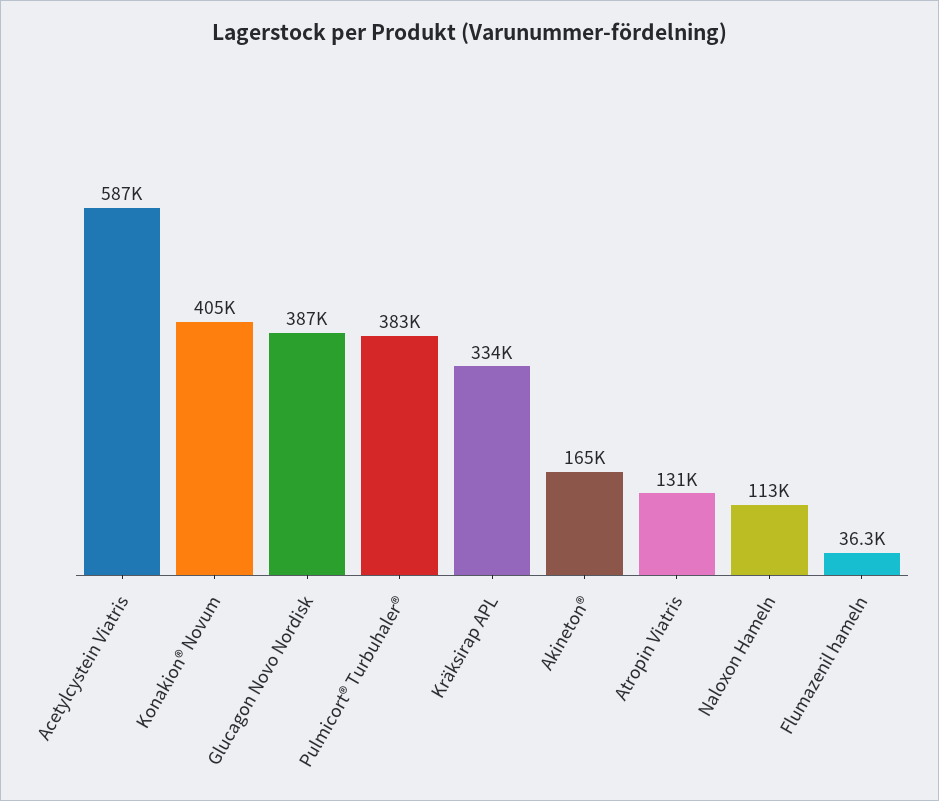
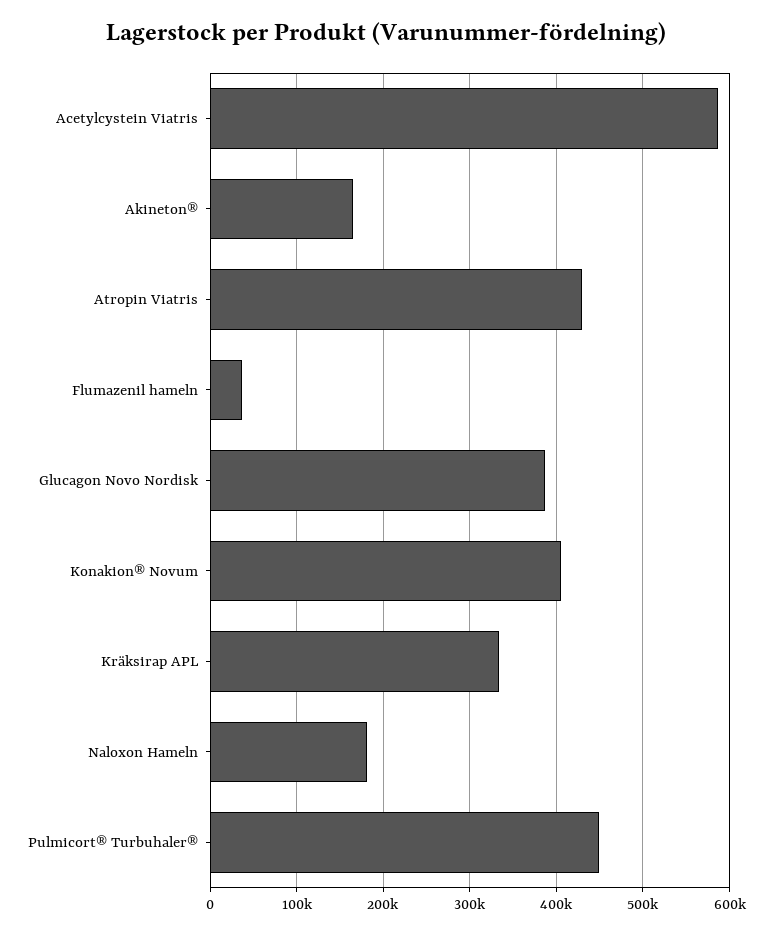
Pulmicort® Turbuhaler®: 383000 -> 450000
Atropin Viatris: 131000 -> 430000
Naloxon Hameln: 113000 -> 180000

